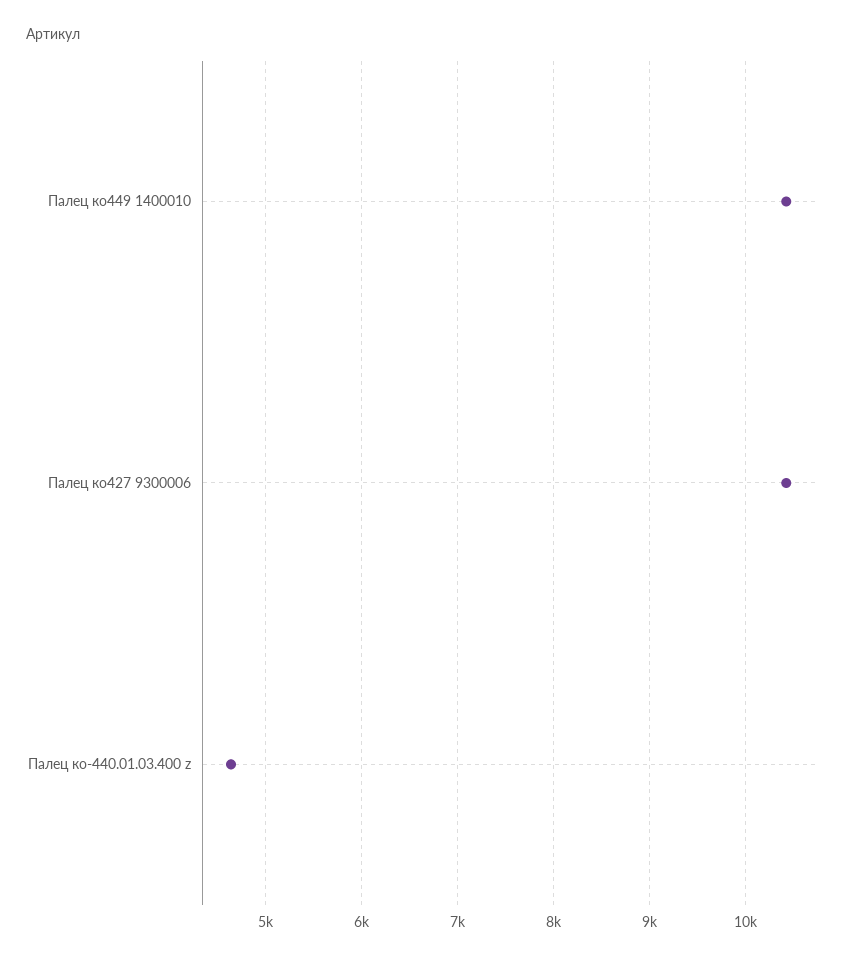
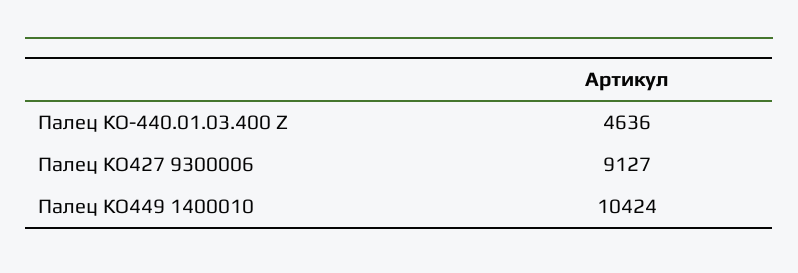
Палец ко427 9300006: 10400 -> 9127

